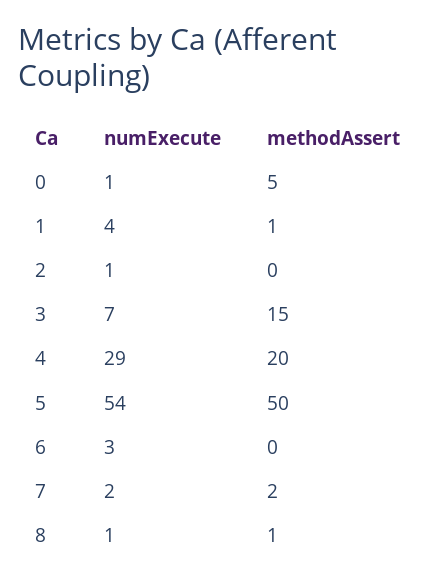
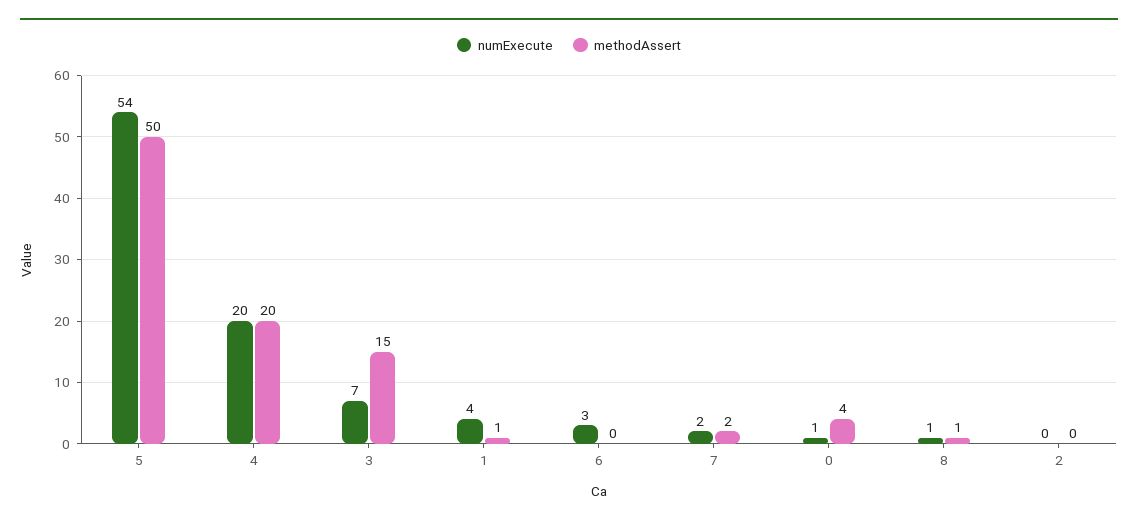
methodAssert, 0: 5 -> 4
numExecute, 2: 1 -> 0
numExecute, 4: 29 -> 20

